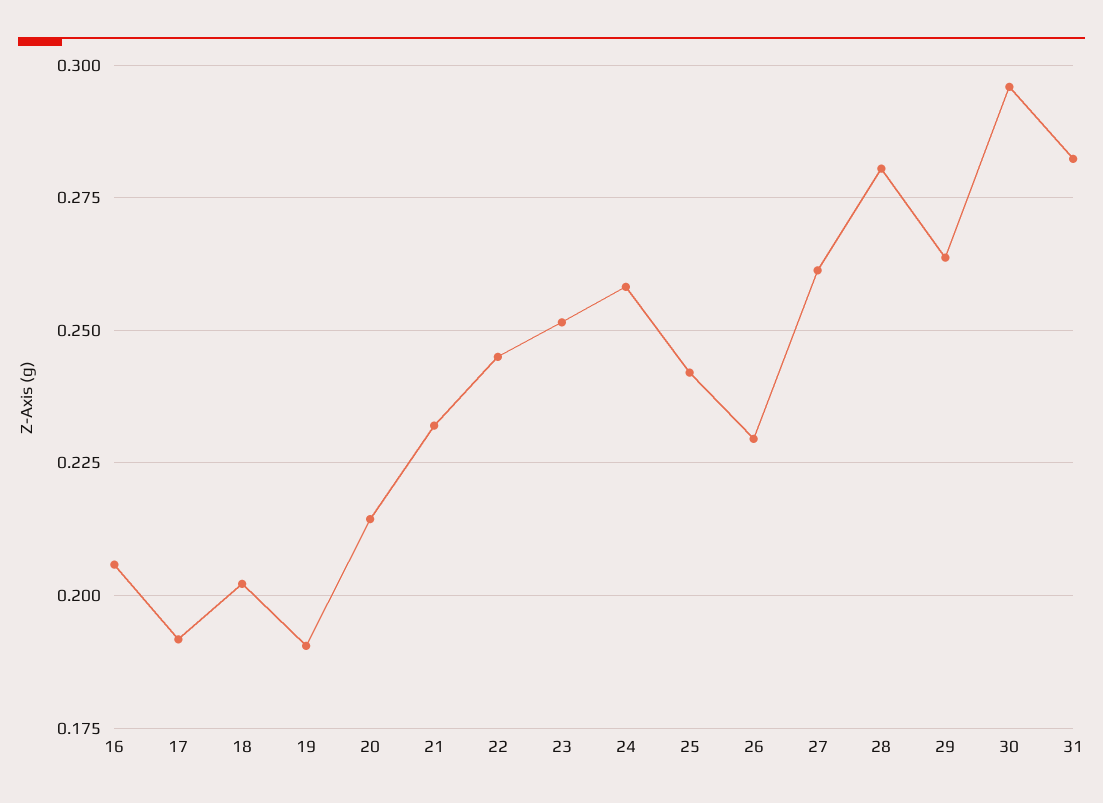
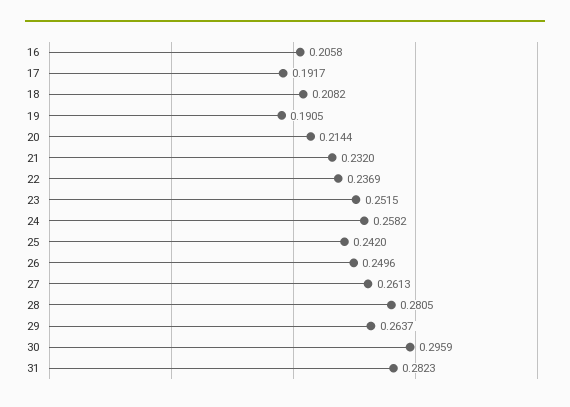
18: 0.2025 -> 0.2082
22: 0.245 -> 0.2369
26: 0.23 -> 0.2496

